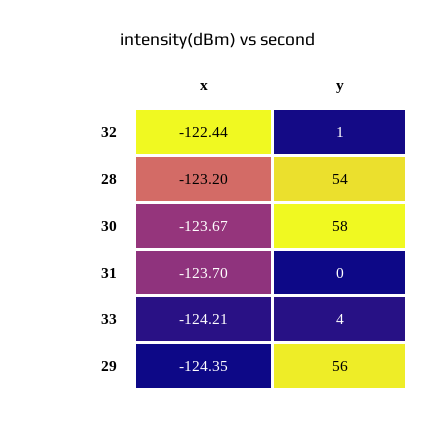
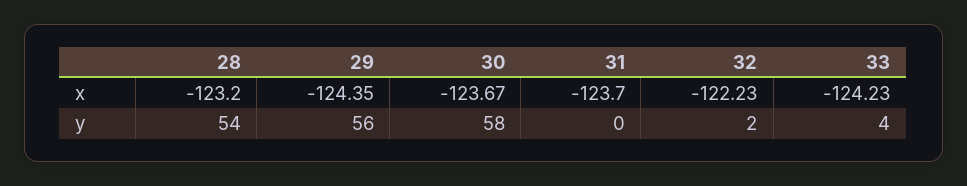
x, 32: -122.44 -> -122.23
y, 32: 1 -> 2
x, 33: -124.21 -> -124.23

